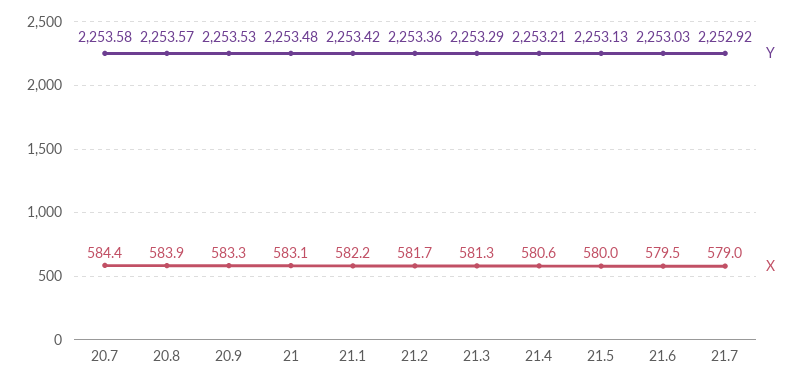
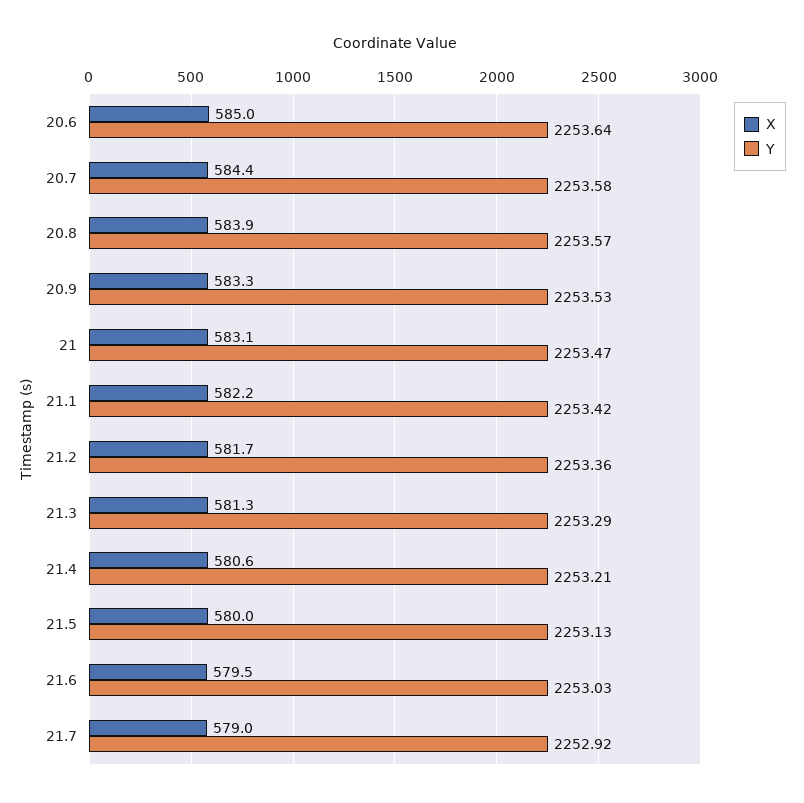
Y, 21: 2253.48 -> 2253.47
X, 20.6: none -> 585
Y, 20.6: none -> 2253.64

